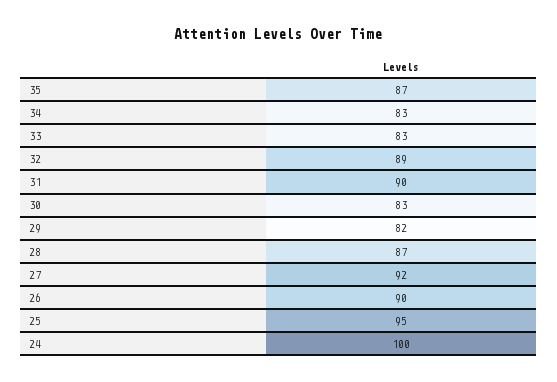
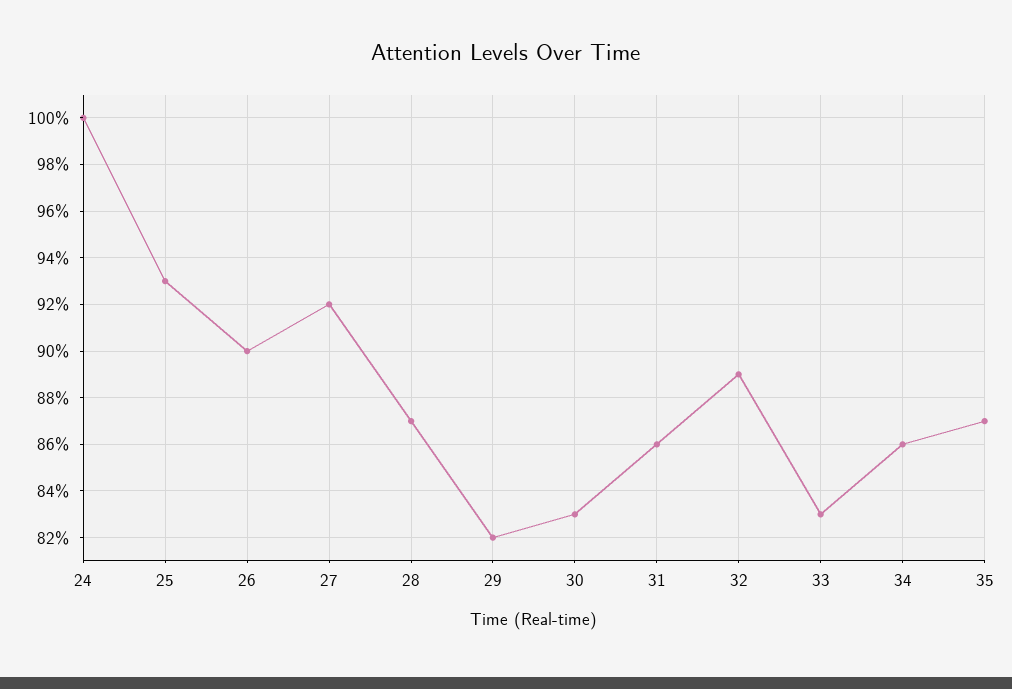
34: 83 -> 86
31: 90 -> 86
25: 95 -> 93

